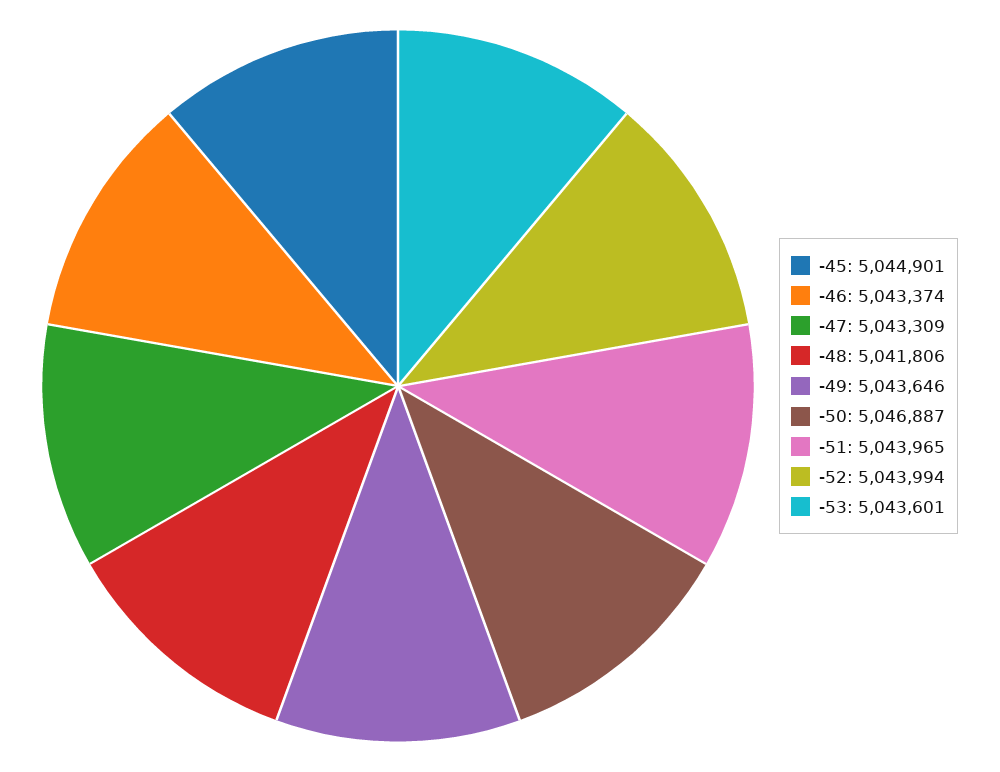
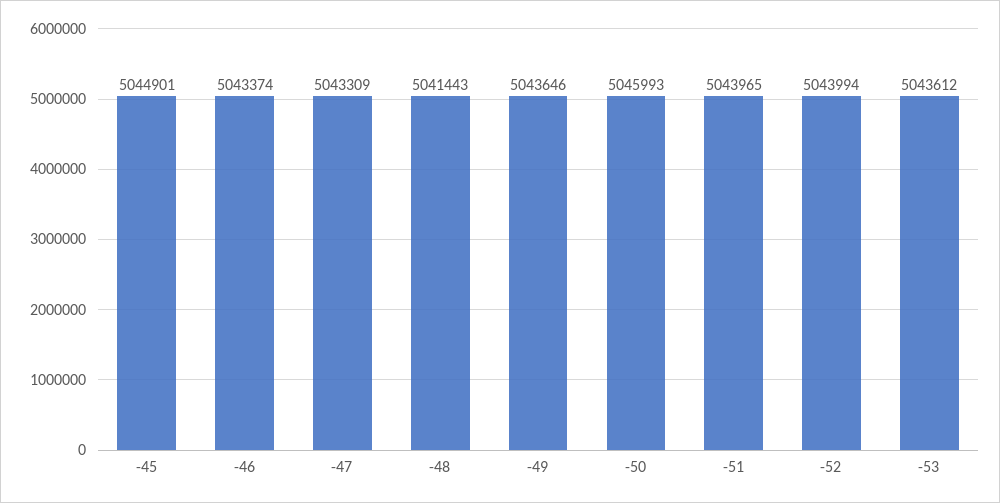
-48: 5041806 -> 5041443
-50: 5046887 -> 5045993
-53: 5043601 -> 5043612

